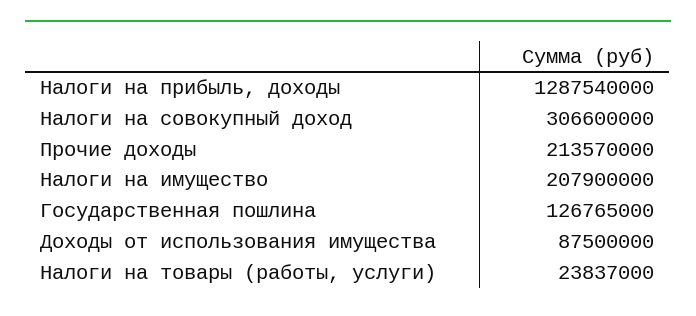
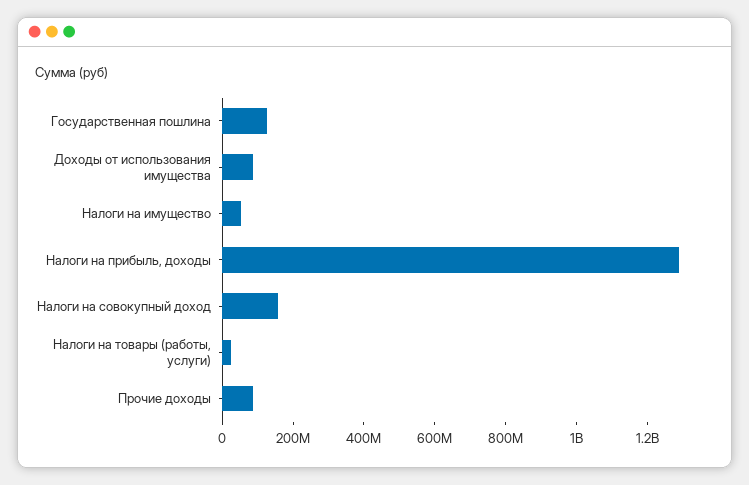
Налоги на совокупный доход: 306600000 -> 150000000
Прочие доходы: 213570000 -> 100000000
Налоги на имущество: 207900000 -> 50000000

